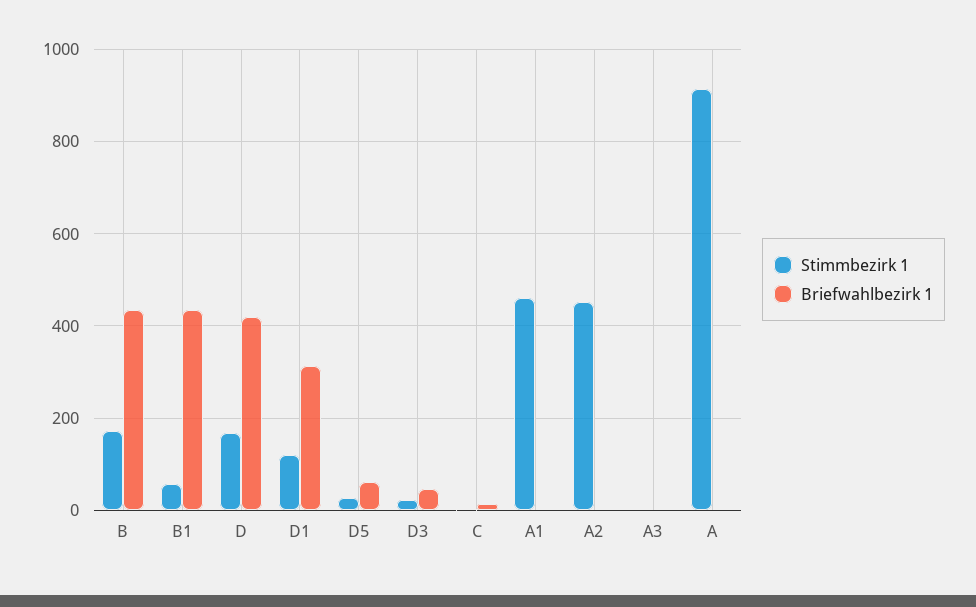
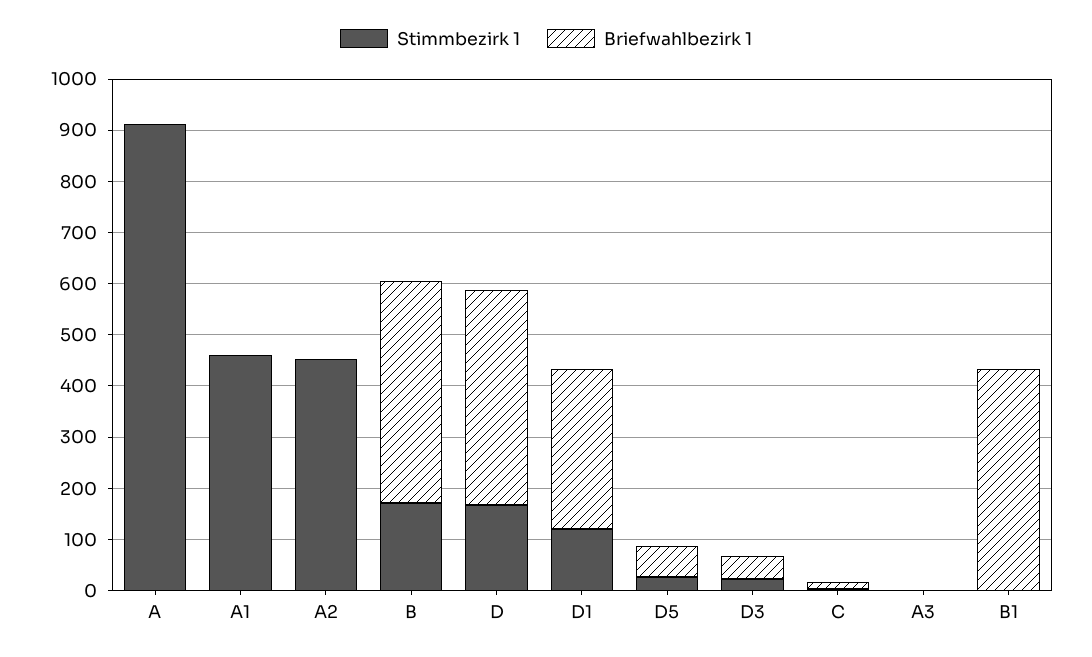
Stimmbezirk 1, B1: 60 -> 0

